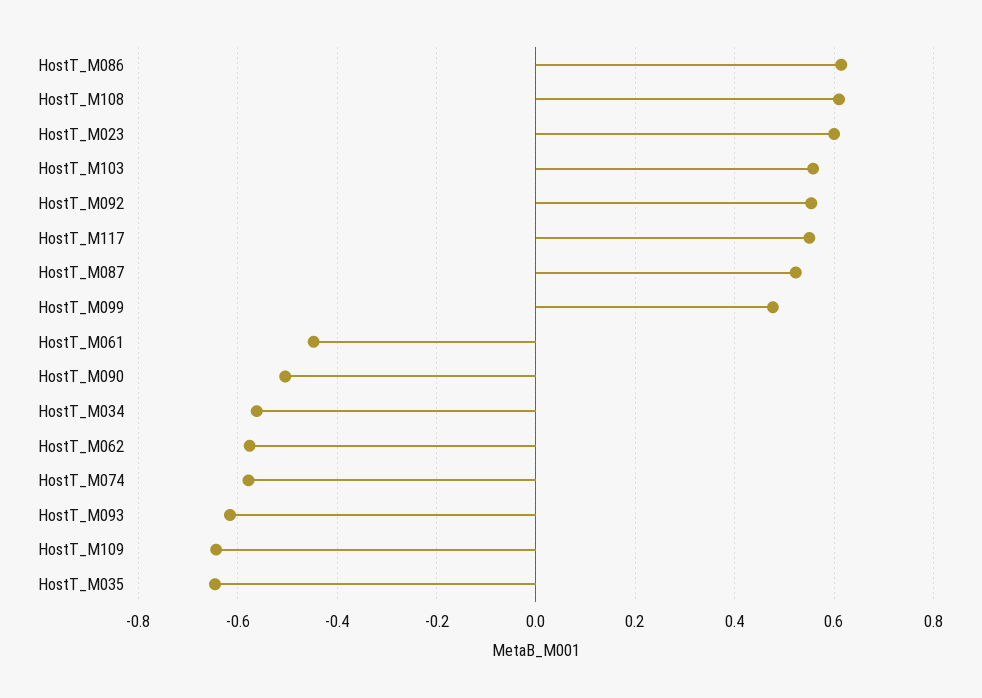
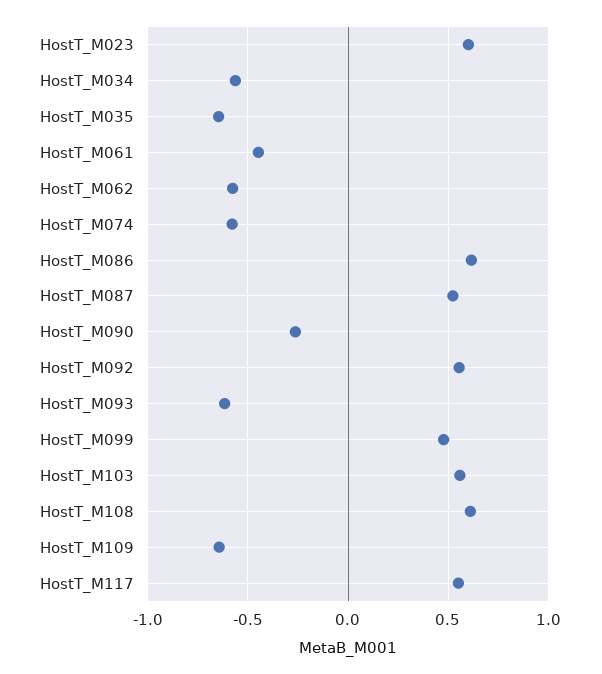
HostT_M090: -0.5 -> -0.25

